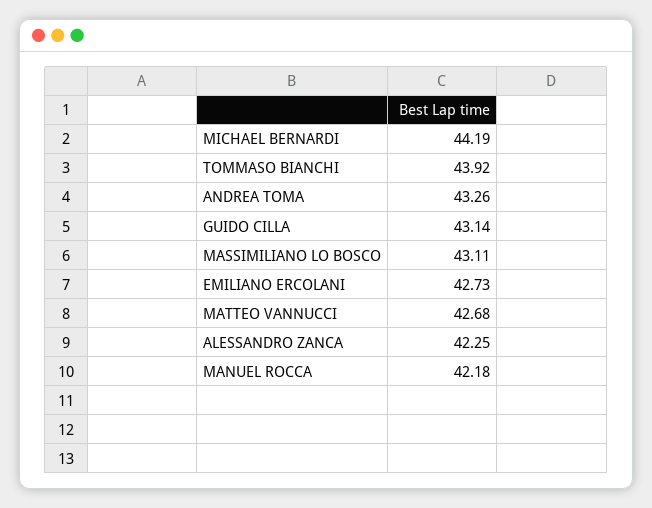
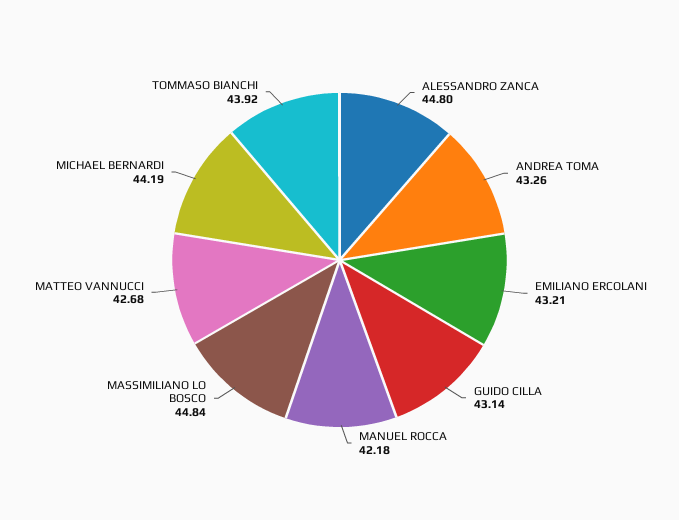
MASSIMILIANO LO BOSCO: 43.11 -> 44.84
EMILIANO ERCOLANI: 42.73 -> 43.21
ALESSANDRO ZANCA: 42.25 -> 44.8

